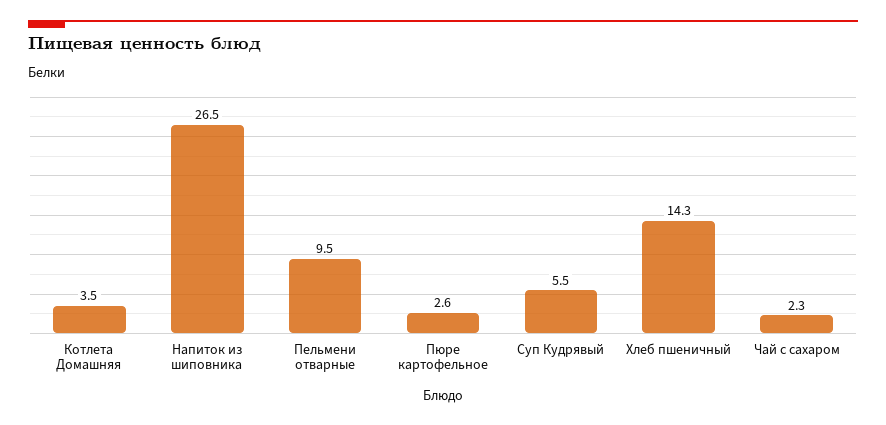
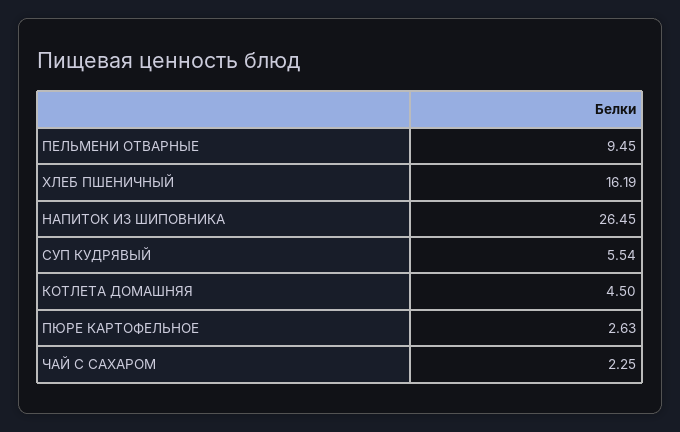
Котлета Домашняя: 3.5 -> 4.5
Хлеб пшеничный: 14.3 -> 16.19

